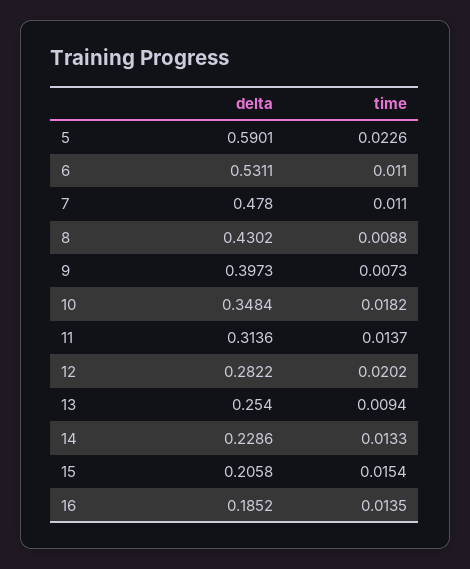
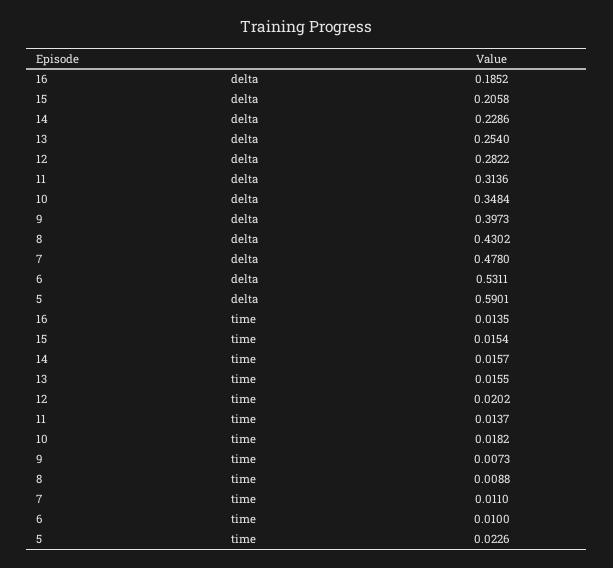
time, 6: 0.011 -> 0.01
time, 13: 0.0094 -> 0.0155
time, 14: 0.0133 -> 0.0157

